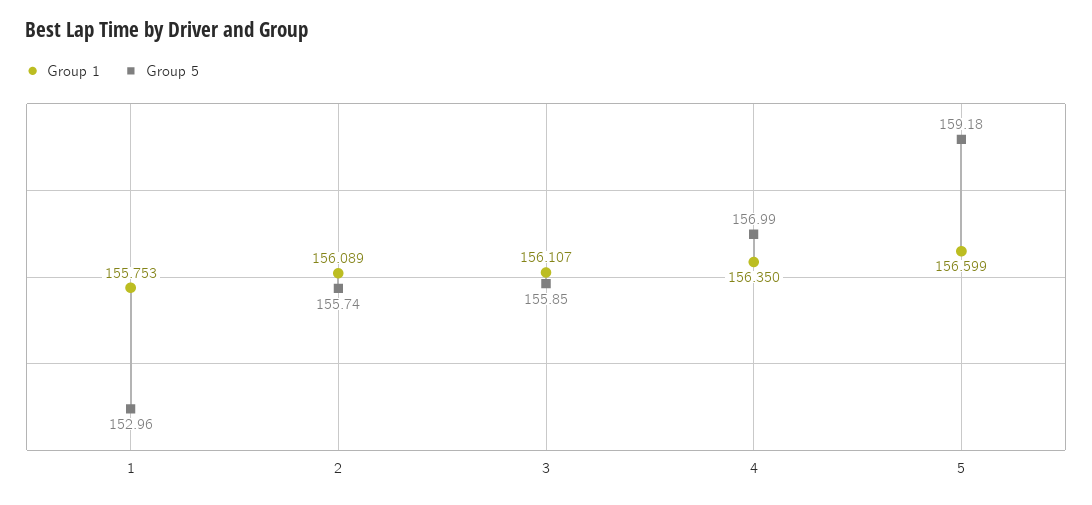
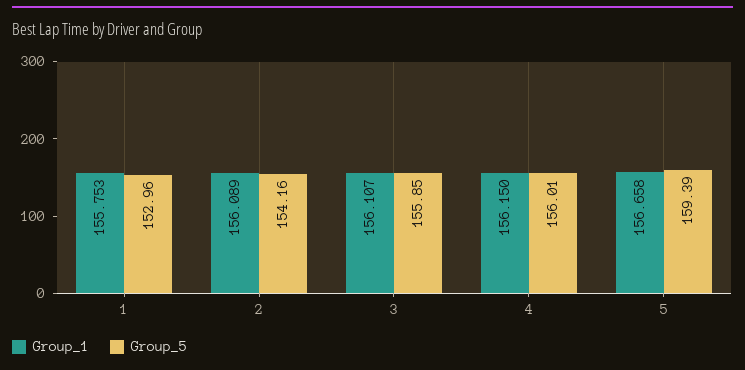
Group 5, 2: 155.74 -> 154.16
Group 1, 4: 156.35 -> 156.15
Group 5, 4: 156.99 -> 156.01
Group 1, 5: 156.599 -> 156.658
Group 5, 5: 159.18 -> 159.39

